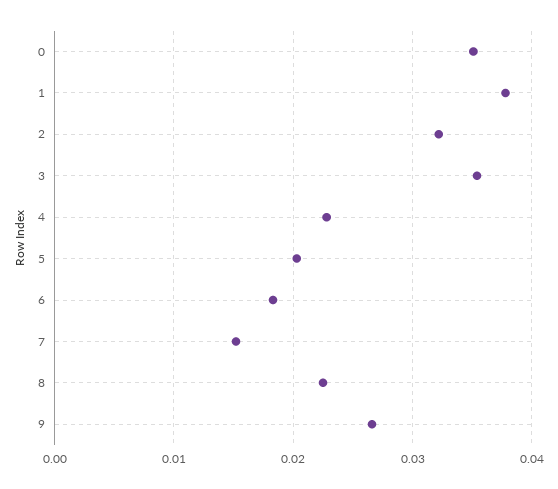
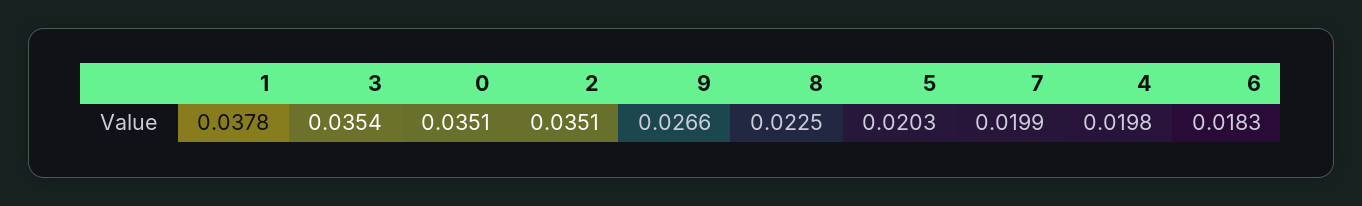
2: 0.032 -> 0.0351
4: 0.023 -> 0.0198
7: 0.015 -> 0.0199

